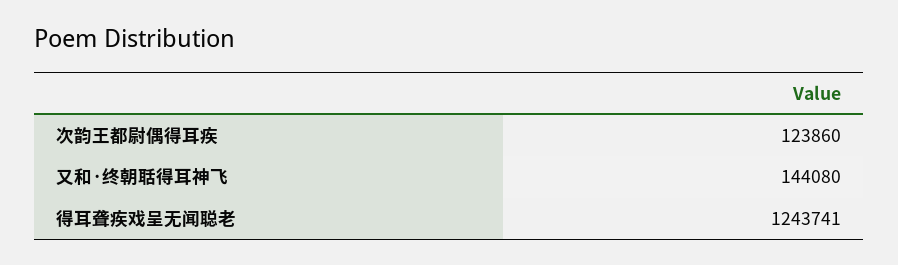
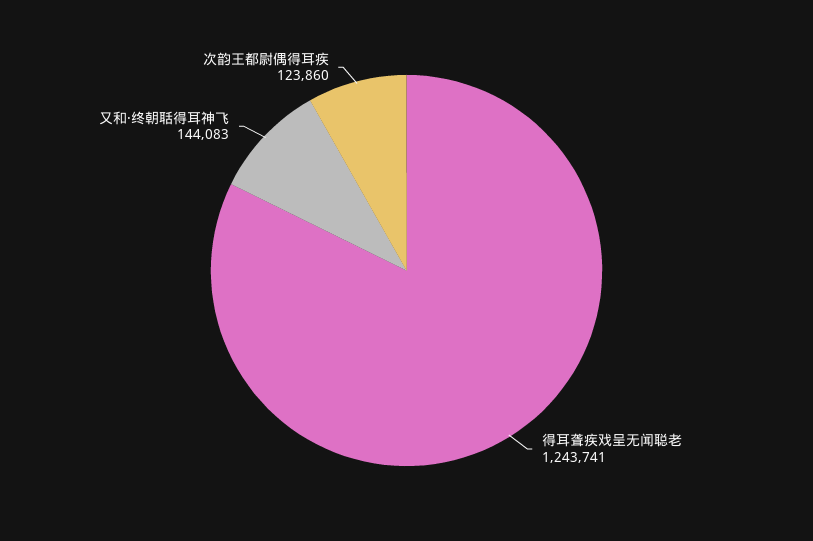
又和·终朝聒得耳神飞: 144080 -> 144083

